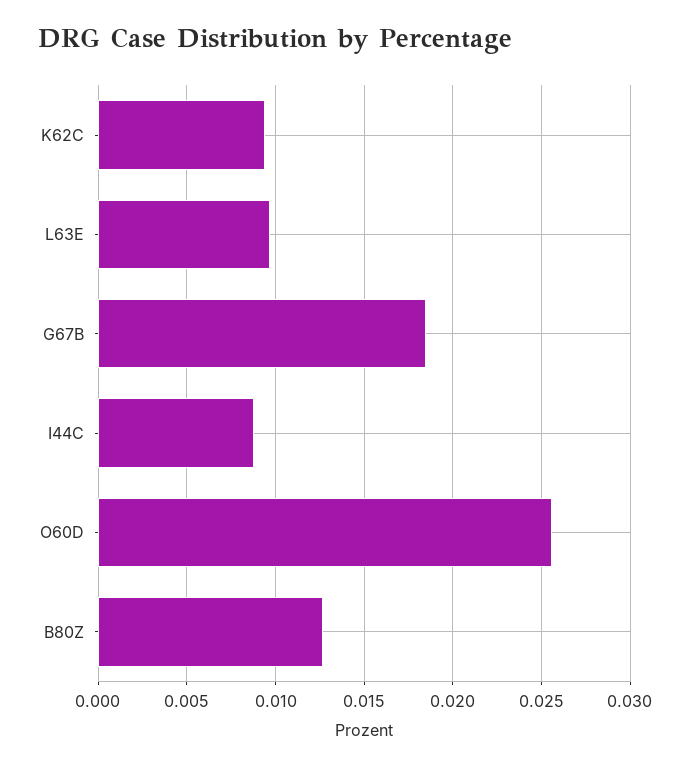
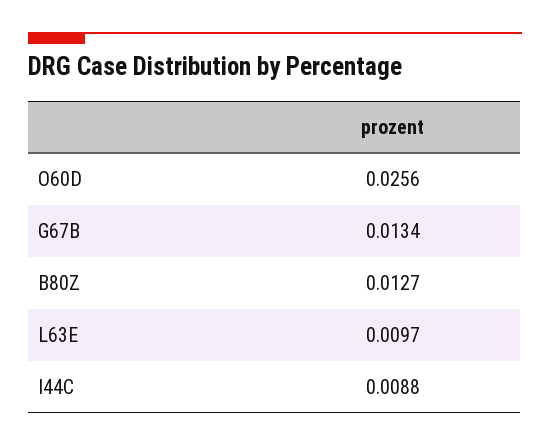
K62C: 0.0095 -> none
G67B: 0.0185 -> 0.0134

